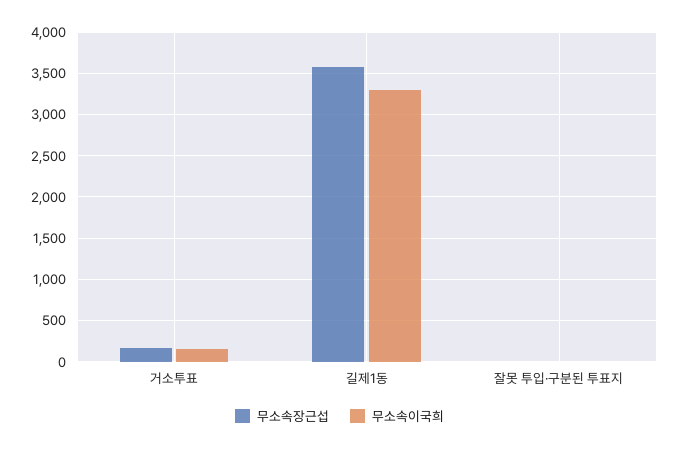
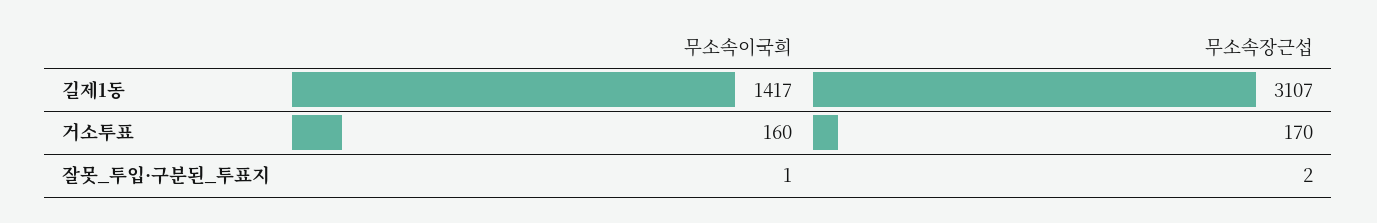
무소속장근섭, 길제1동: 3600 -> 3107
무소속이국희, 길제1동: 3300 -> 1417

